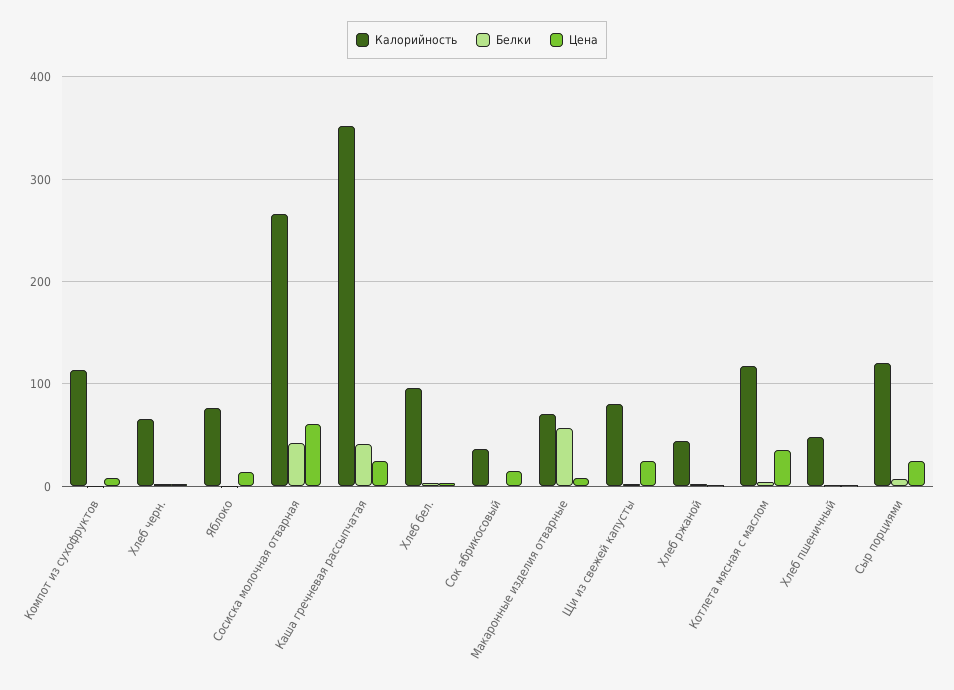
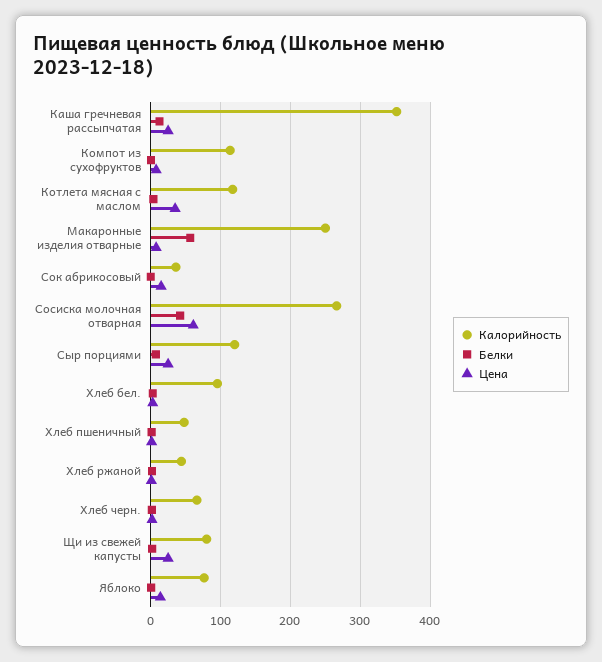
Белки, Каша гречневая рассыпчатая: 40 -> 10
Калорийность, Макаронные изделия отварные: 70 -> 250

